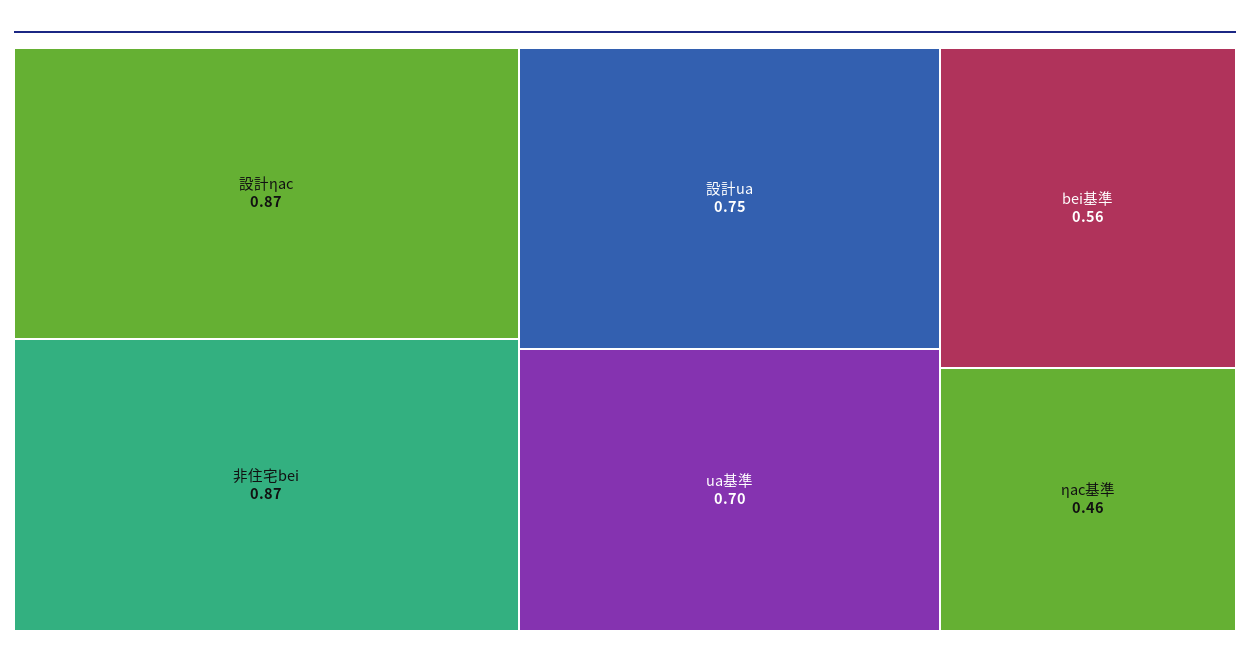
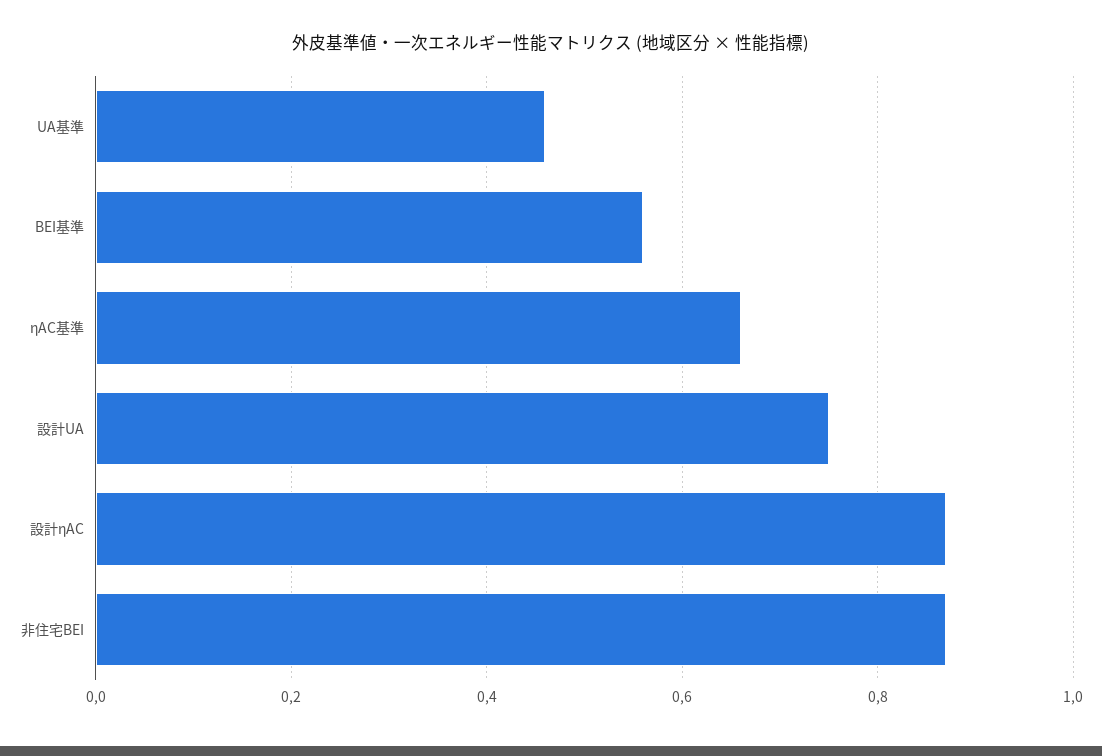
ua基準: 0.7 -> 0.45
ηac基準: 0.46 -> 0.65

